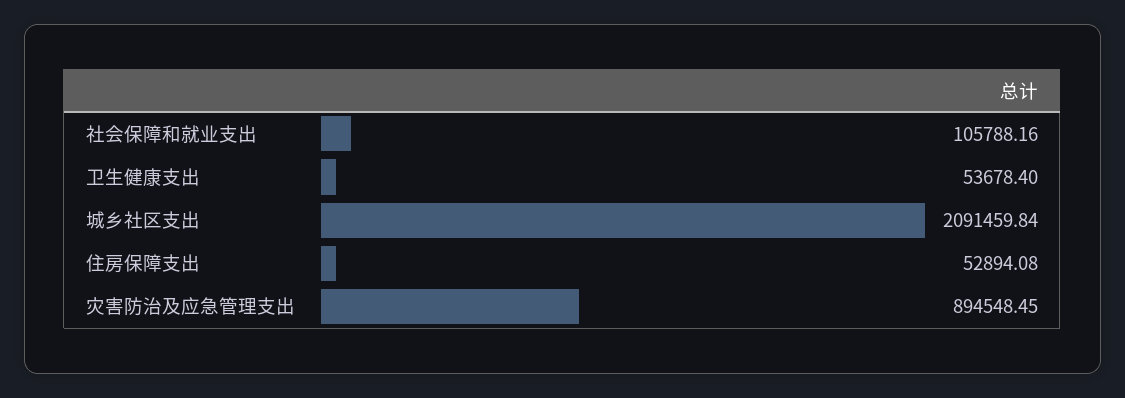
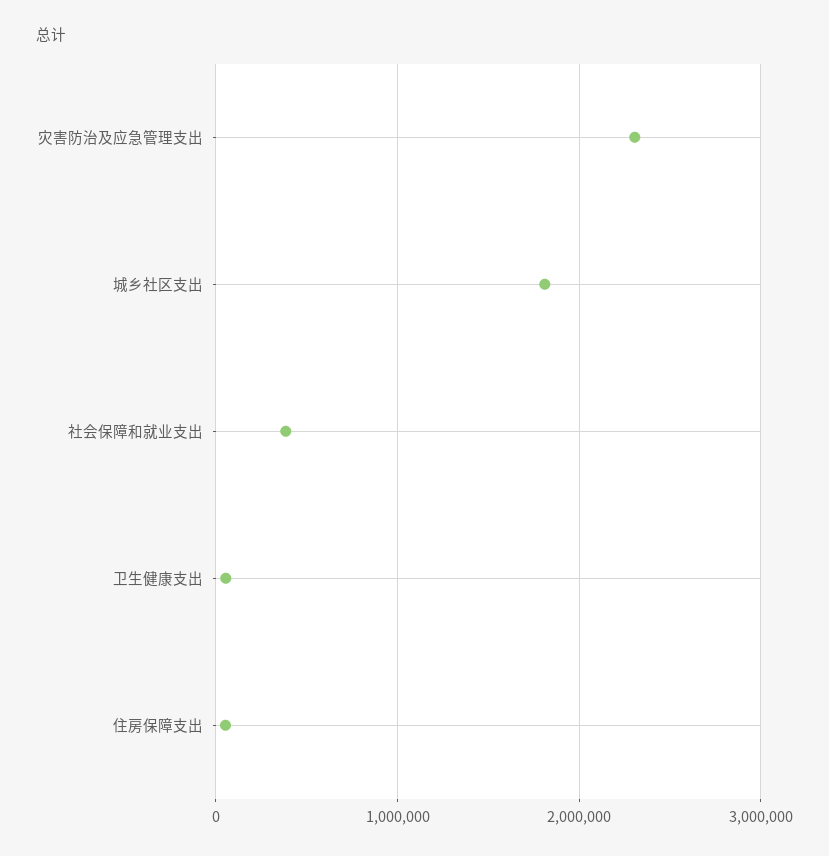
社会保障和就业支出: 105788.16 -> 400000
城乡社区支出: 2091459.84 -> 1800000
灾害防治及应急管理支出: 894548.45 -> 2300000

